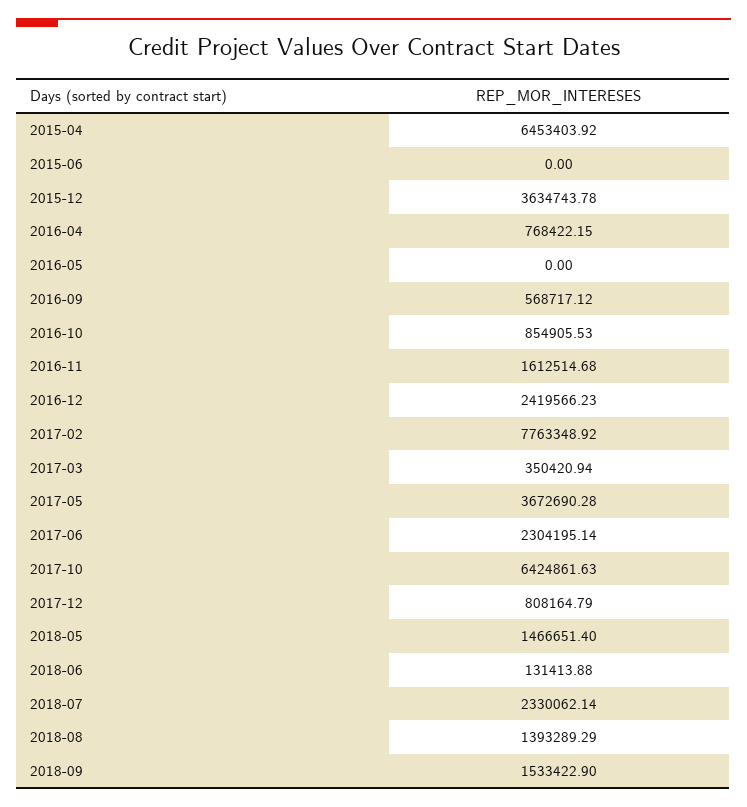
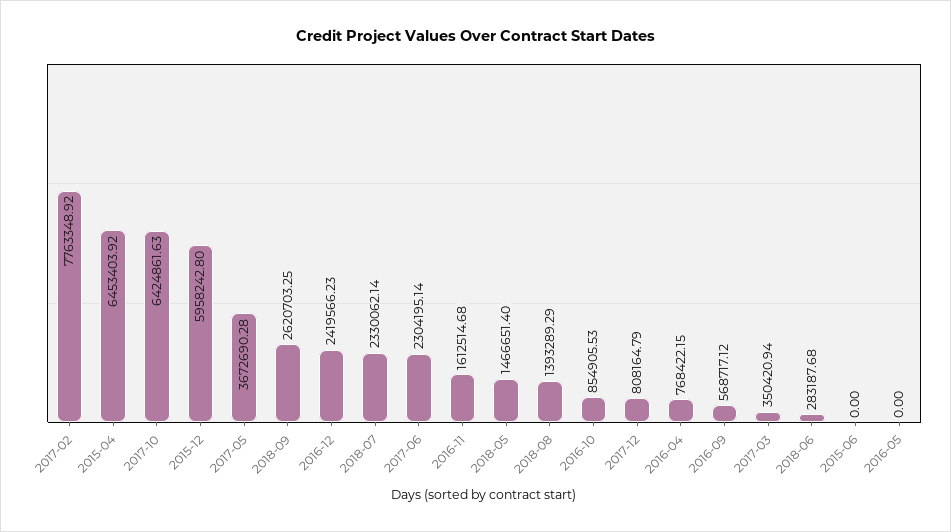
2015-12: 3634743.78 -> 5958242.8
2018-06: 131413.88 -> 283187.68
2018-09: 1533422.9 -> 2620703.25

